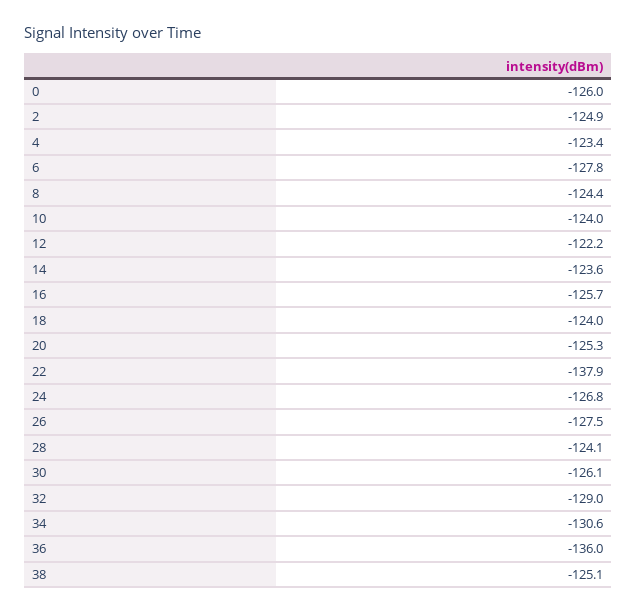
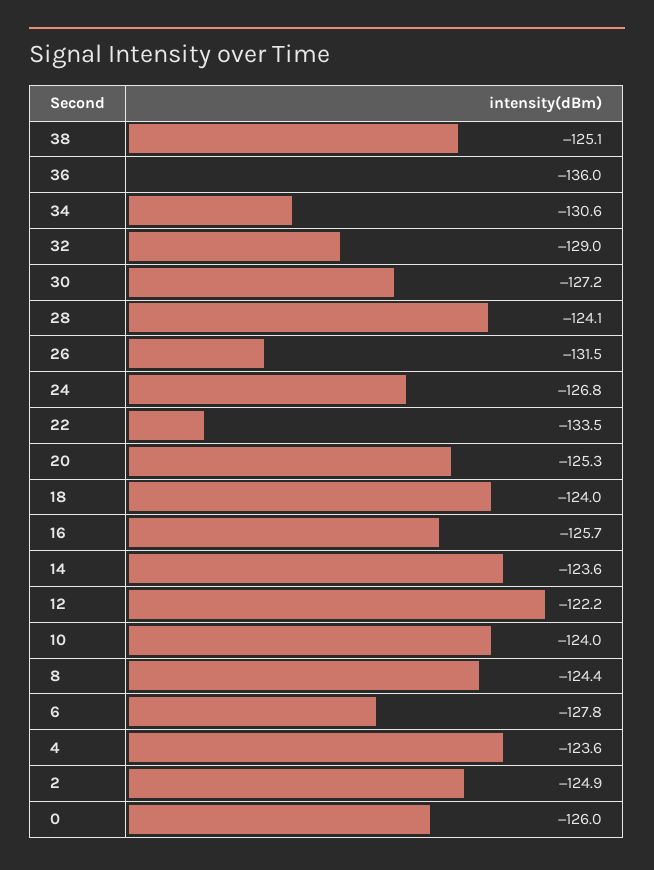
4: -123.4 -> -123.6
22: -137.9 -> -133.5
26: -127.5 -> -131.5
30: -126.1 -> -127.2

